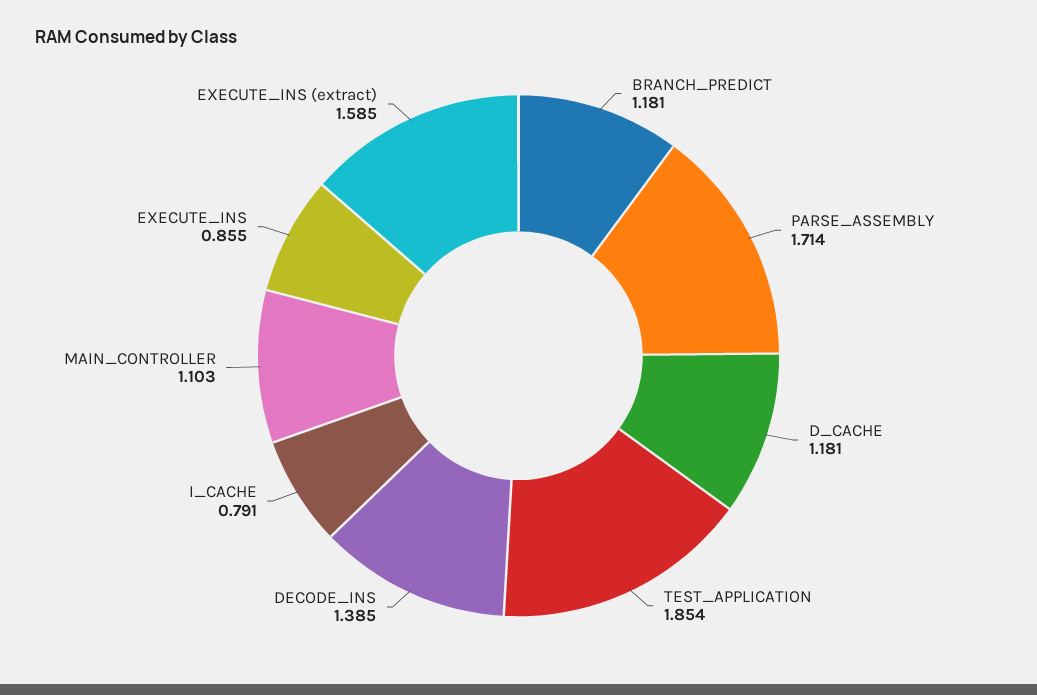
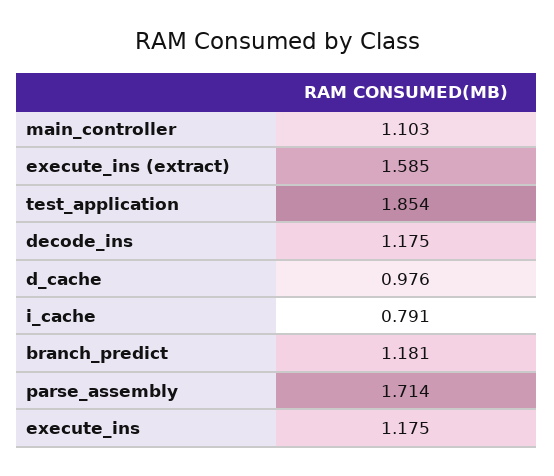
D_CACHE: 1.181 -> 0.976
DECODE_INS: 1.385 -> 1.175
EXECUTE_INS: 0.855 -> 1.175

